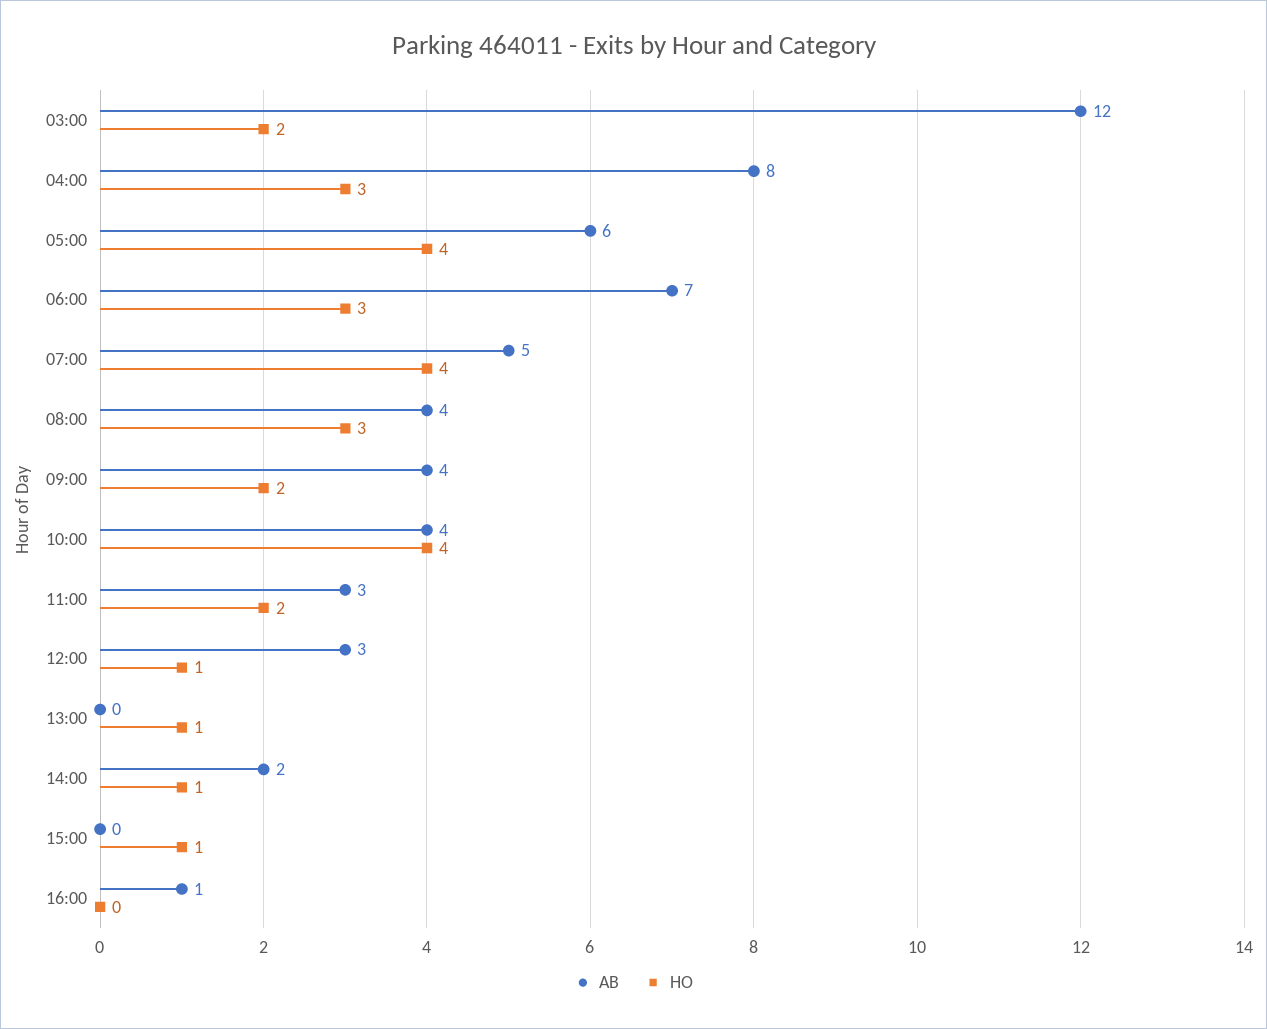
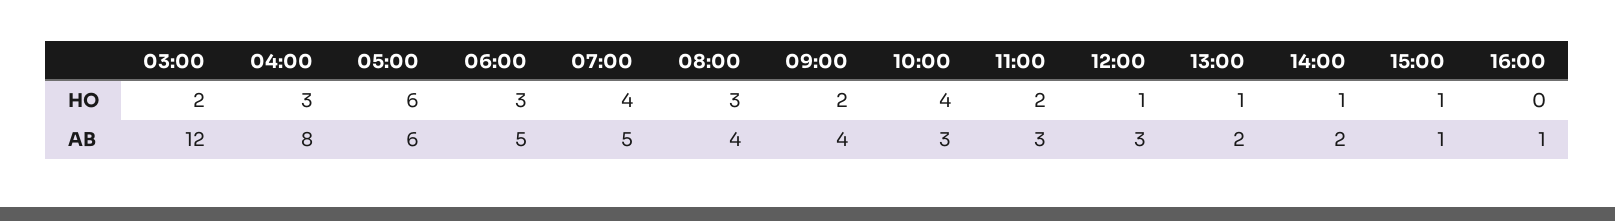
HO, 05:00: 4 -> 6
AB, 06:00: 7 -> 5
AB, 10:00: 4 -> 3
AB, 13:00: 0 -> 2
AB, 15:00: 0 -> 1

